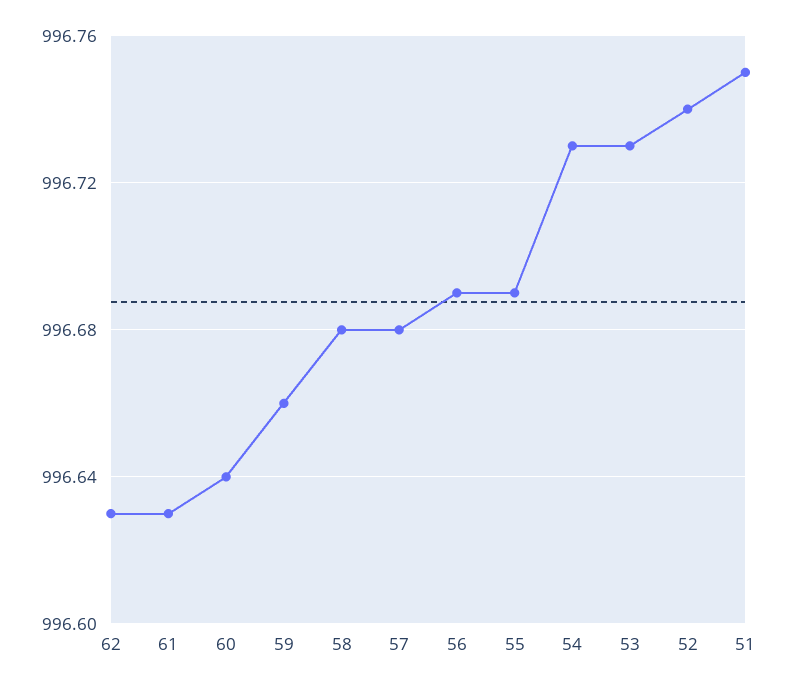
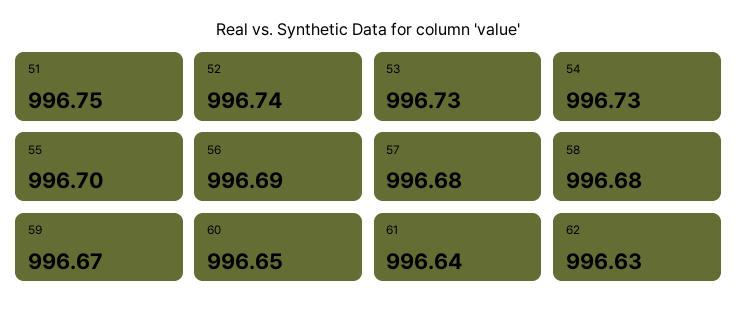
61: 996.63 -> 996.64
60: 996.64 -> 996.65
59: 996.66 -> 996.67
55: 996.69 -> 996.7

